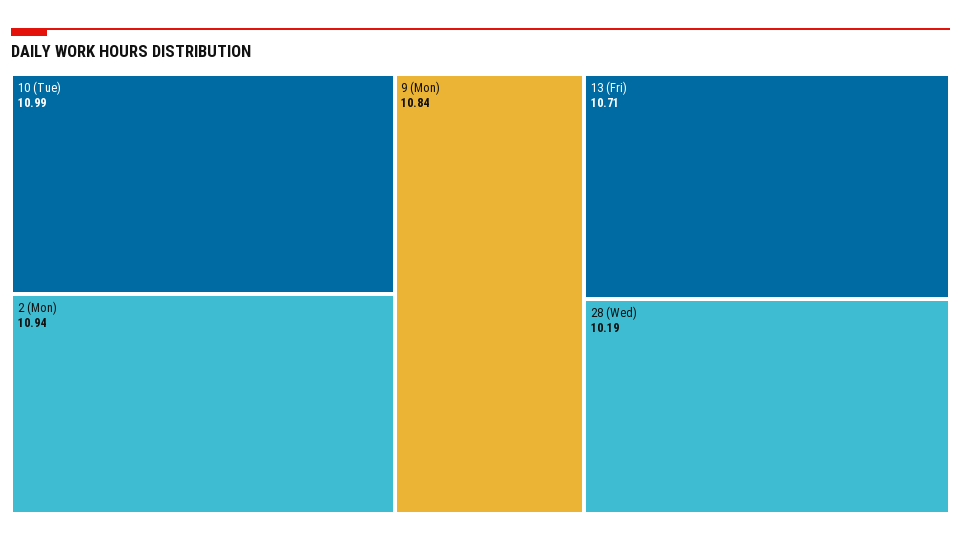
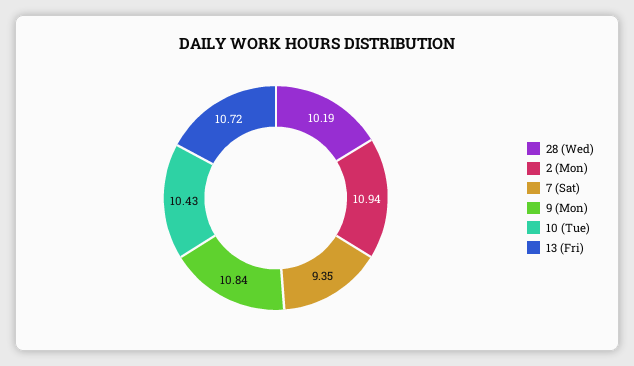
10 (Tue): 10.99 -> 10.43
13 (Fri): 10.71 -> 10.72
7 (Sat): none -> 9.35

